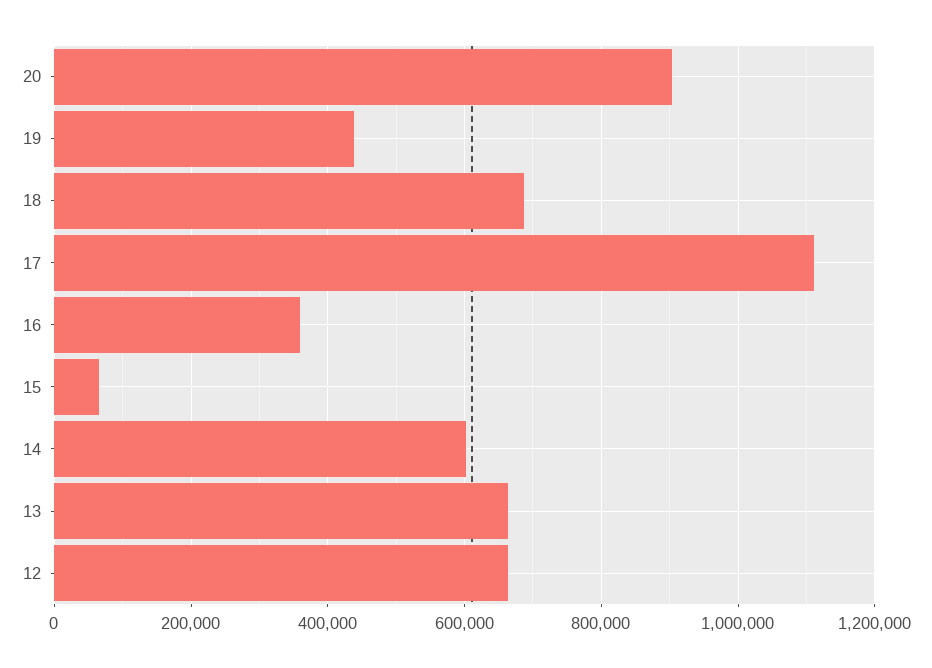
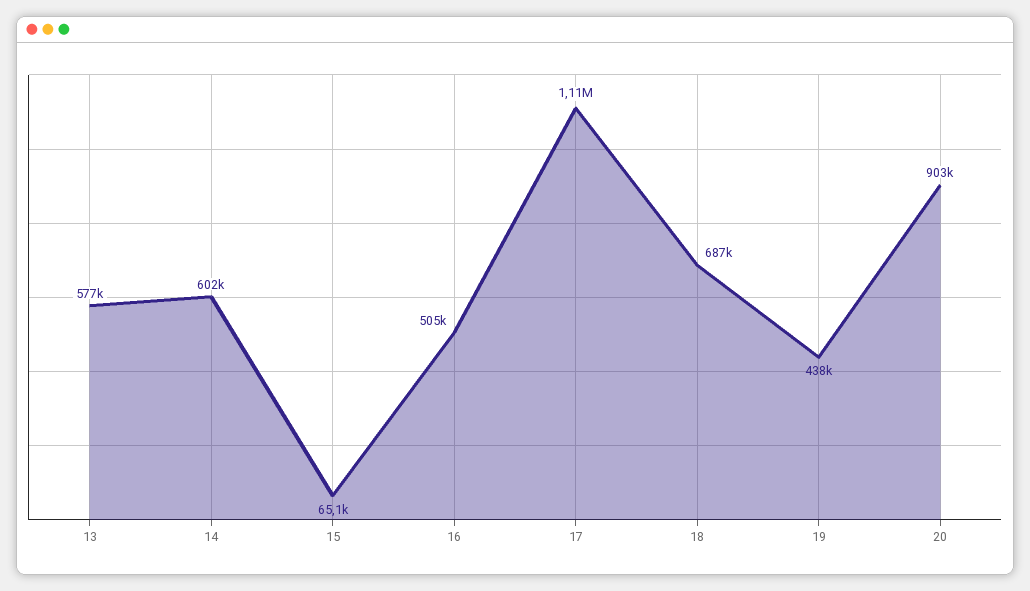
16: 360000 -> 505000
13: 660000 -> 577000
12: 660000 -> none

